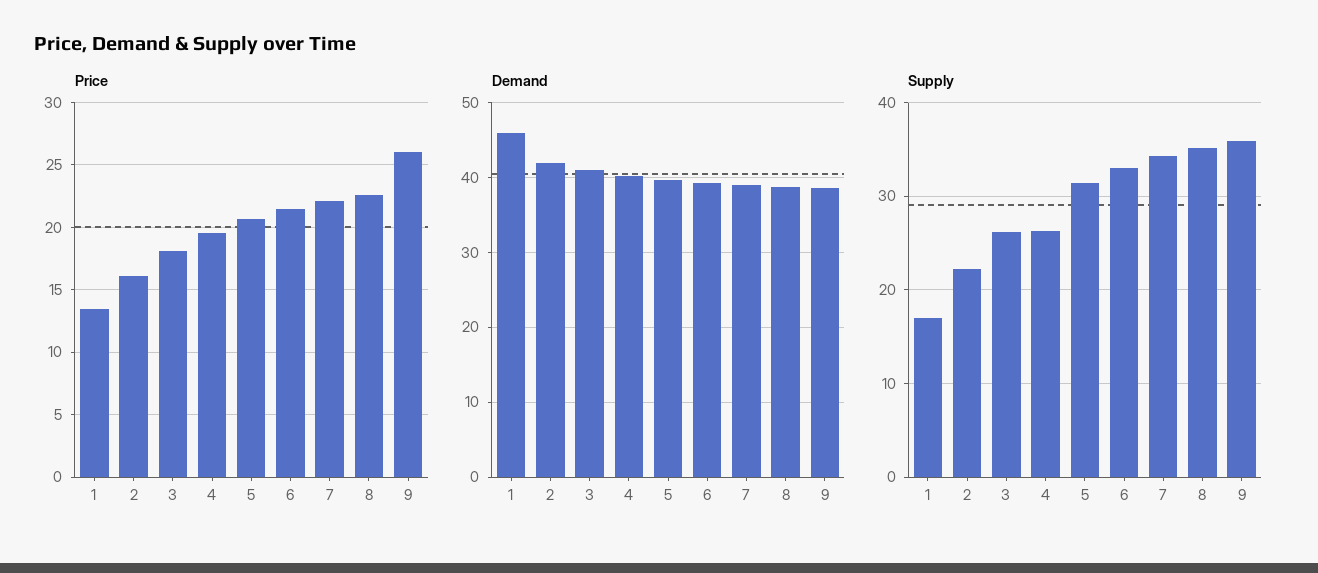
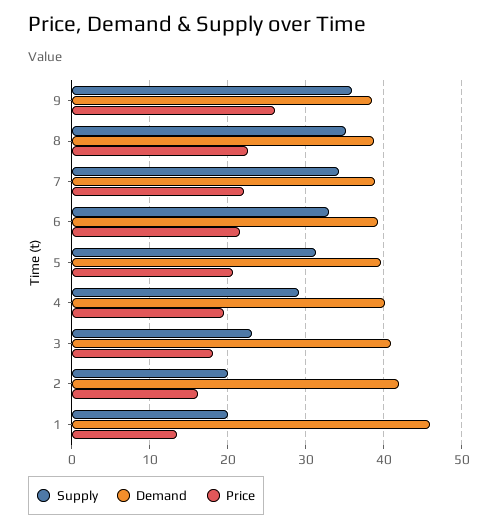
Supply, 1: 17 -> 20
Supply, 2: 22 -> 20
Supply, 3: 26 -> 23
Supply, 4: 26 -> 29

